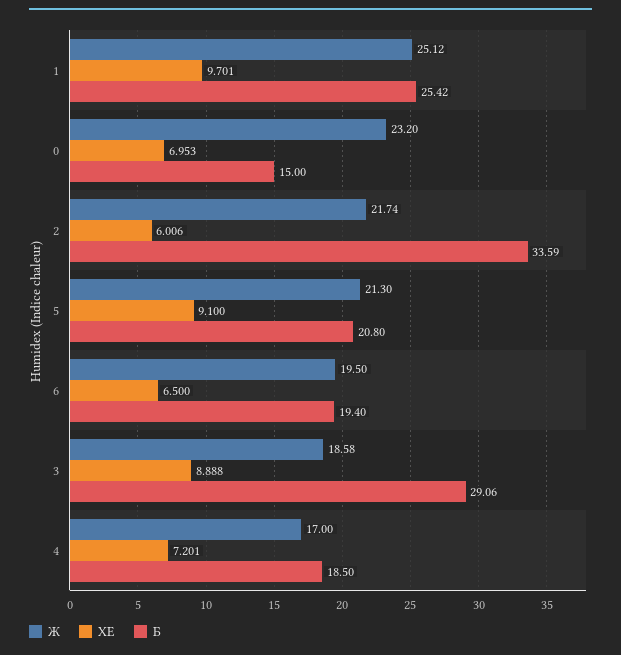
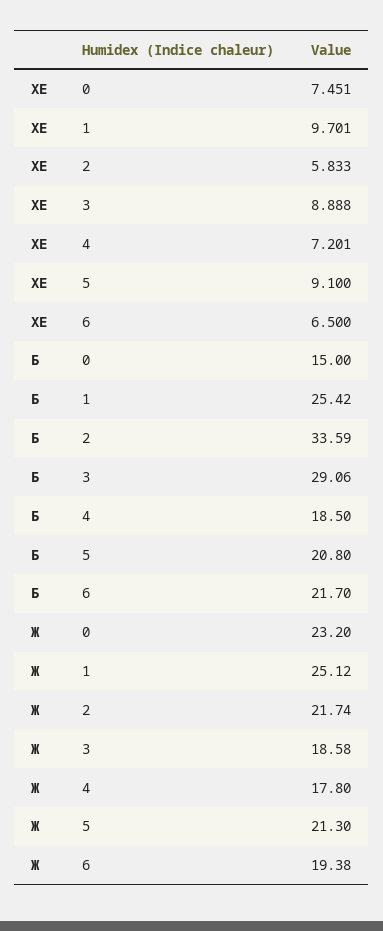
ХЕ, 0: 6.953 -> 7.451
ХЕ, 2: 6.006 -> 5.833
Ж, 6: 19.5 -> 19.38
Б, 6: 19.4 -> 21.7
Ж, 4: 17 -> 17.8

